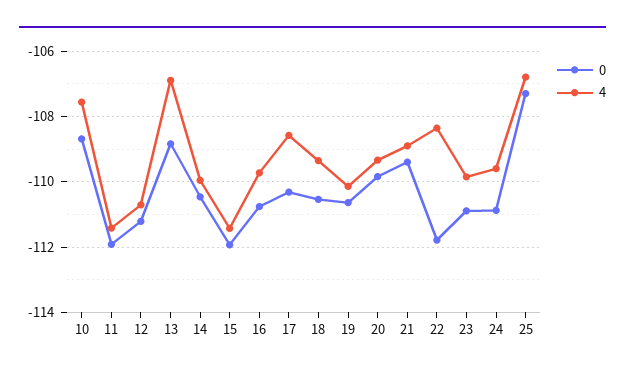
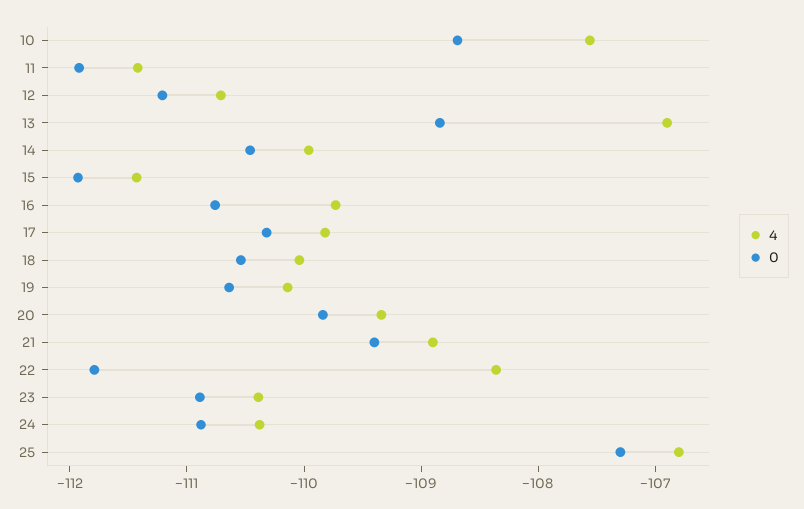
4, 17: -108.6 -> -109.8
4, 18: -109.4 -> -110
4, 23: -109.8 -> -110.4
4, 24: -109.6 -> -110.4

